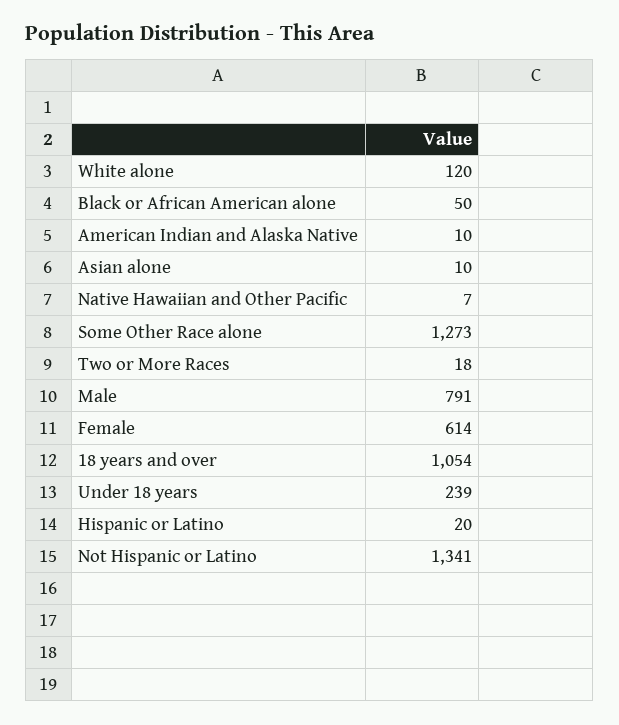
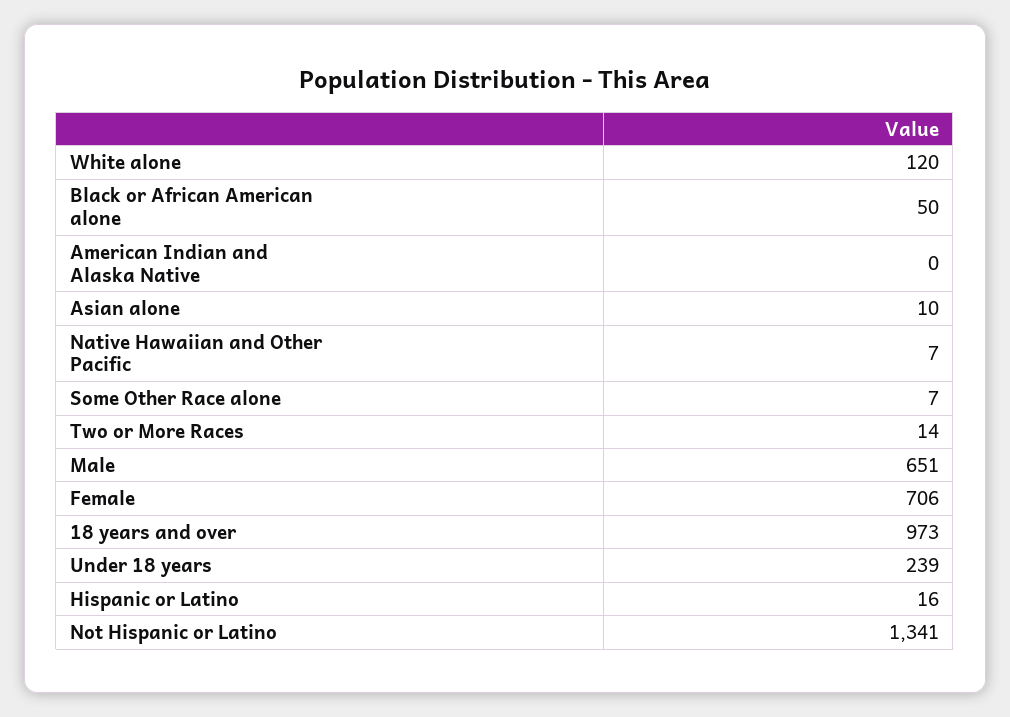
American Indian and Alaska Native: 10 -> 0
Some Other Race alone: 1273 -> 7
Two or More Races: 18 -> 14
Male: 791 -> 651
Female: 614 -> 706
18 years and over: 1054 -> 973
Hispanic or Latino: 20 -> 16

